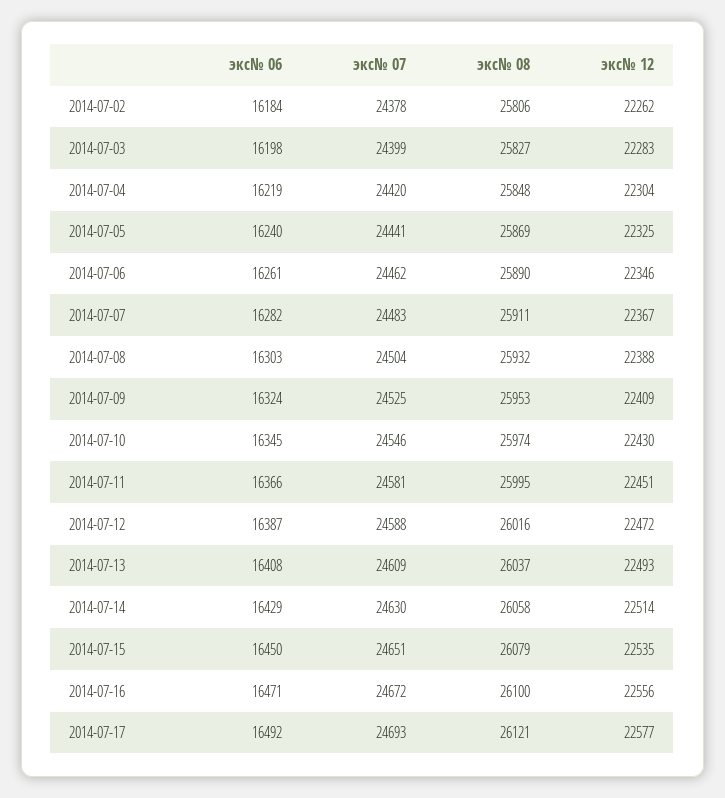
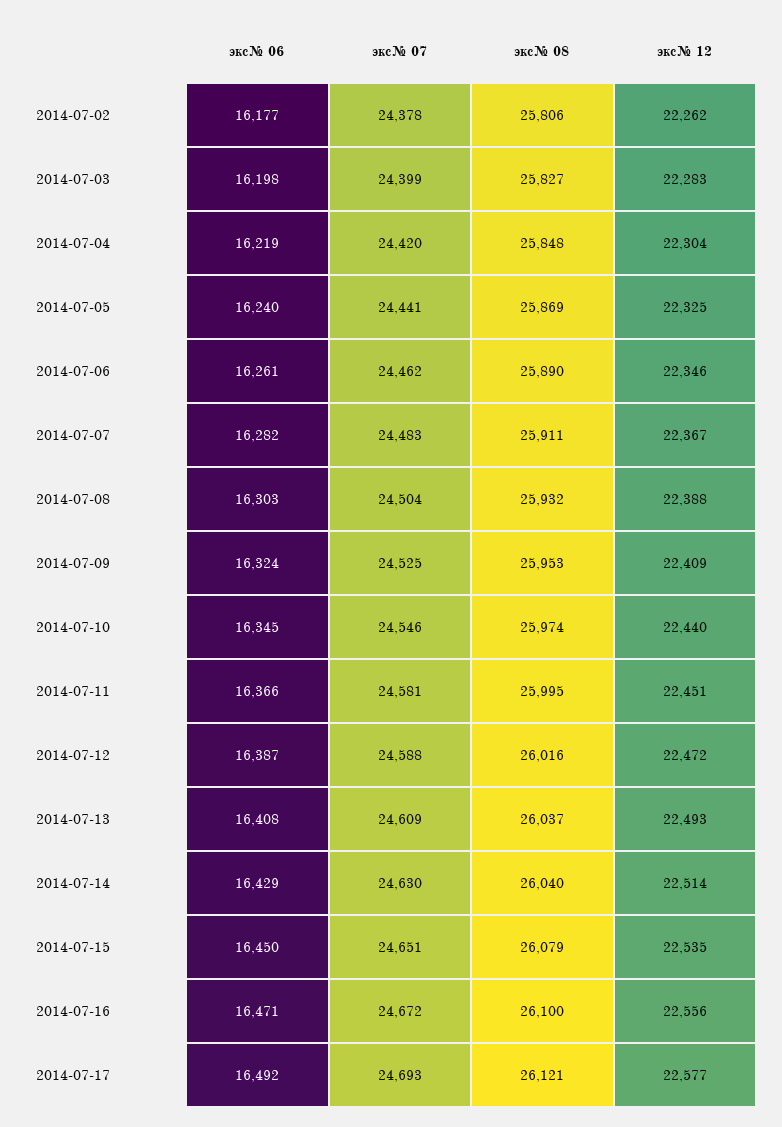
экс№ 06, 2014-07-02: 16184 -> 16177
экс№ 12, 2014-07-10: 22430 -> 22440
экс№ 08, 2014-07-14: 26058 -> 26040

